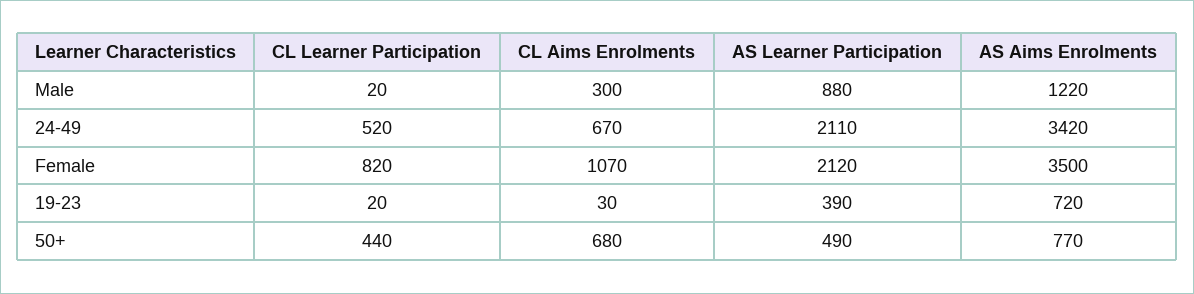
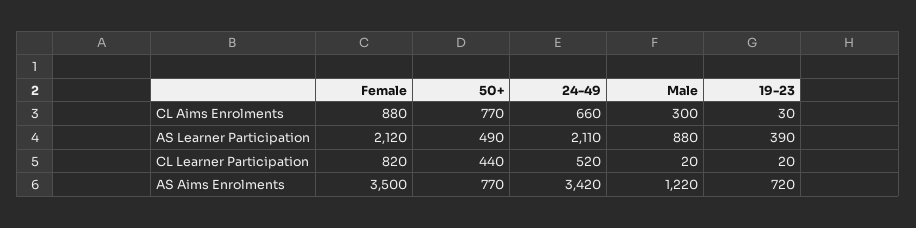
CL Aims Enrolments, 24-49: 670 -> 660
CL Aims Enrolments, Female: 1070 -> 880
CL Aims Enrolments, 50+: 680 -> 770

